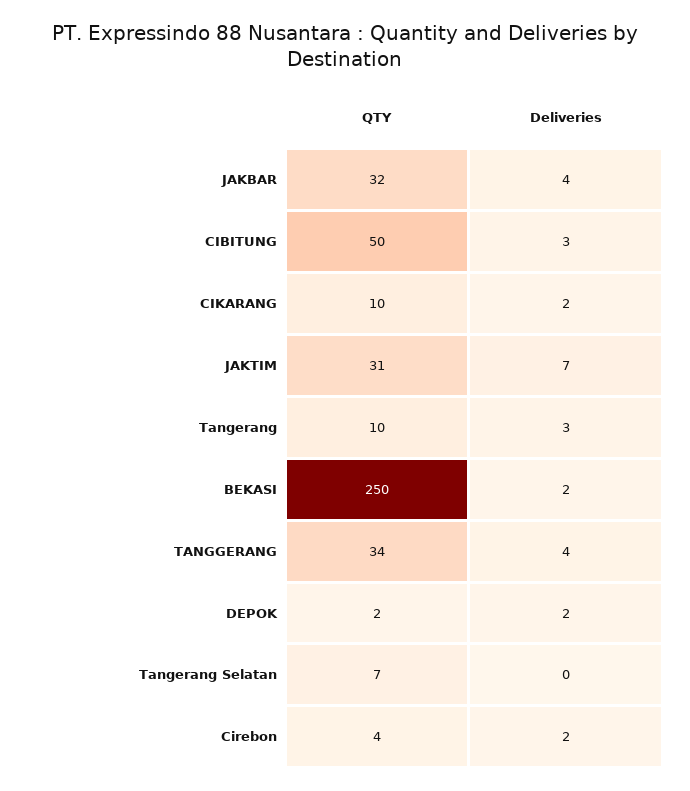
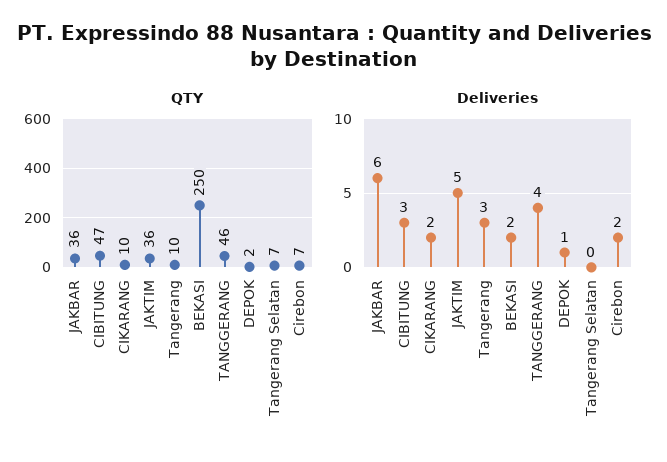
QTY, JAKBAR: 32 -> 36
Deliveries, JAKBAR: 4 -> 6
QTY, CIBITUNG: 50 -> 47
QTY, JAKTIM: 31 -> 36
Deliveries, JAKTIM: 7 -> 5
QTY, TANGGERANG: 34 -> 46
Deliveries, DEPOK: 2 -> 1
QTY, Cirebon: 4 -> 7

